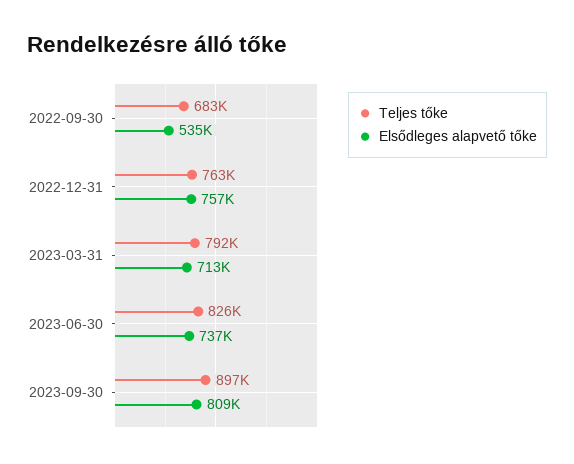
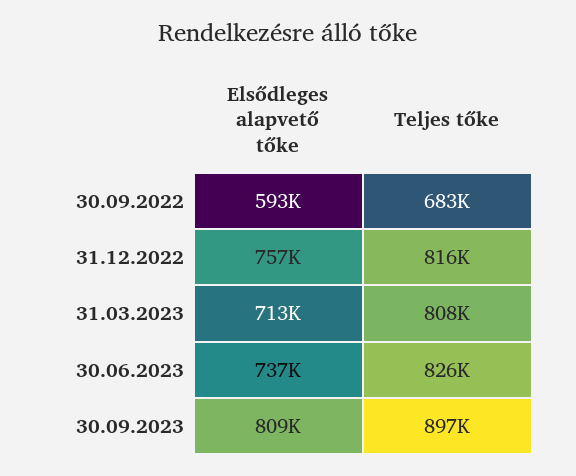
Elsődleges alapvető tőke, 2022-09-30: 535000 -> 593000
Teljes tőke, 2022-12-31: 763000 -> 816000
Teljes tőke, 2023-03-31: 792000 -> 808000

